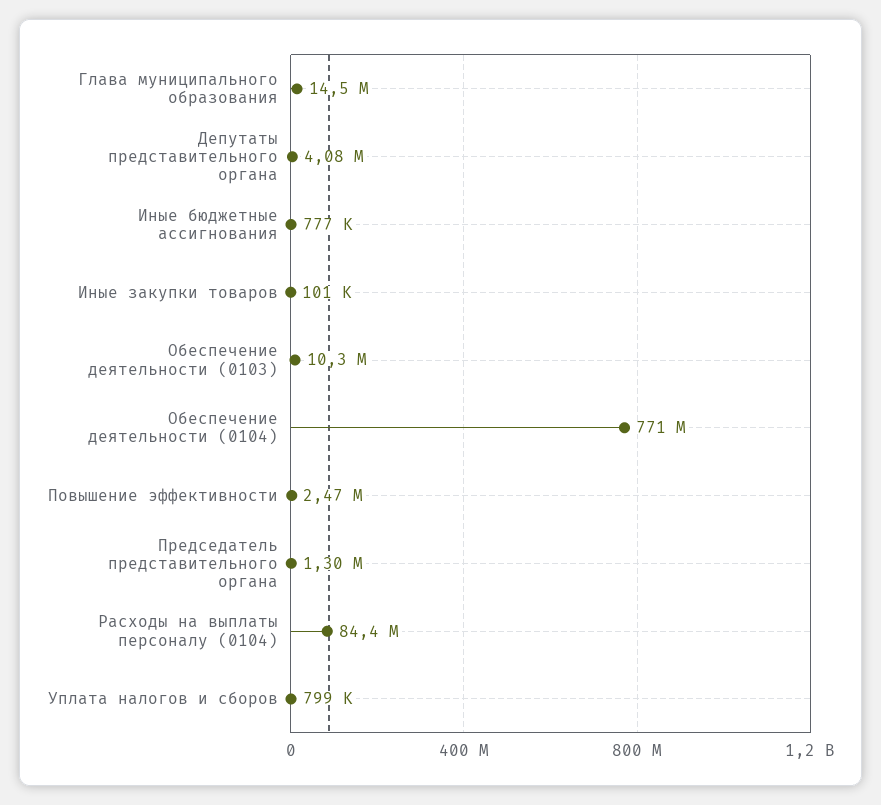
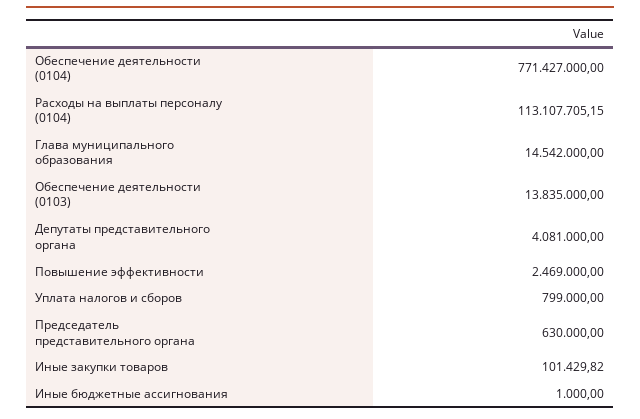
Иные бюджетные ассигнования: 777000 -> 1000
Обеспечение деятельности (0103): 10300000 -> 13835000
Председатель представительного органа: 1300000 -> 630000
Расходы на выплаты персоналу (0104): 84400000 -> 113107705.15

